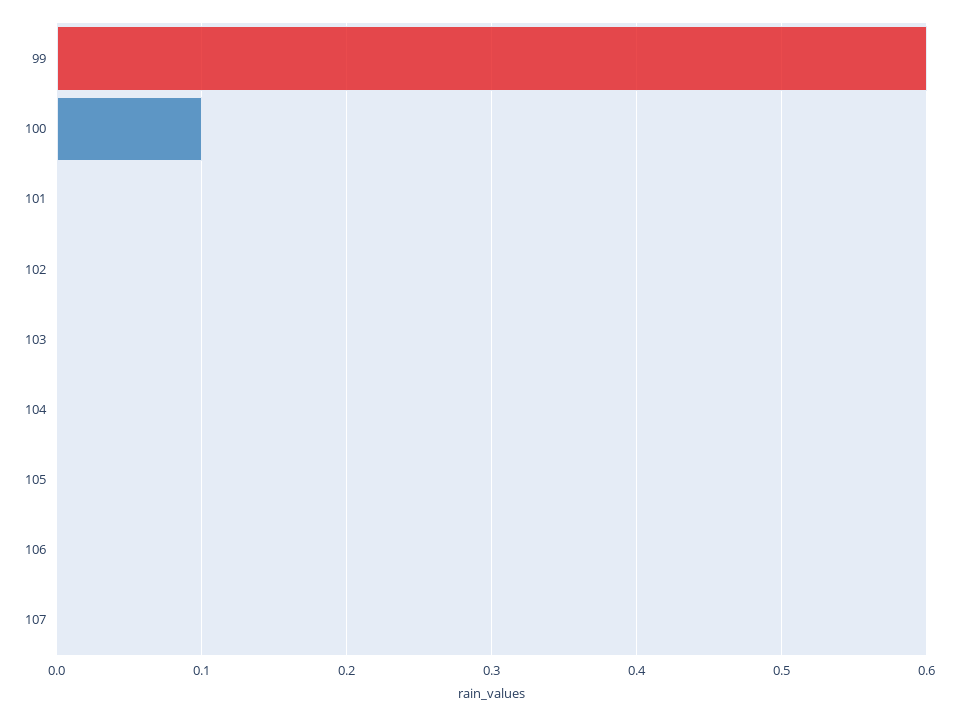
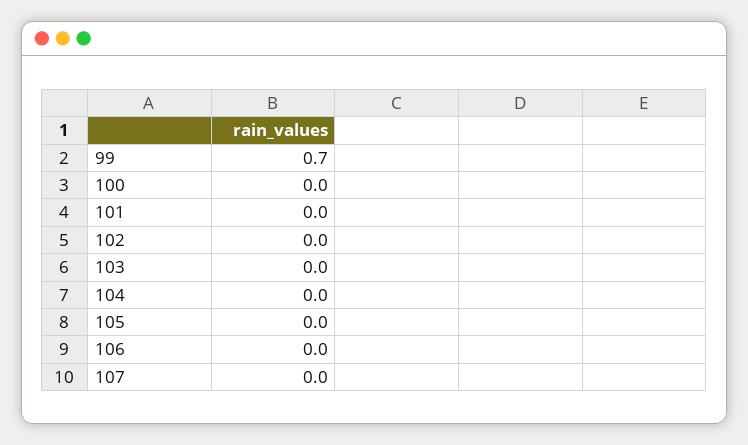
99: 0.6 -> 0.7
100: 0.1 -> 0

